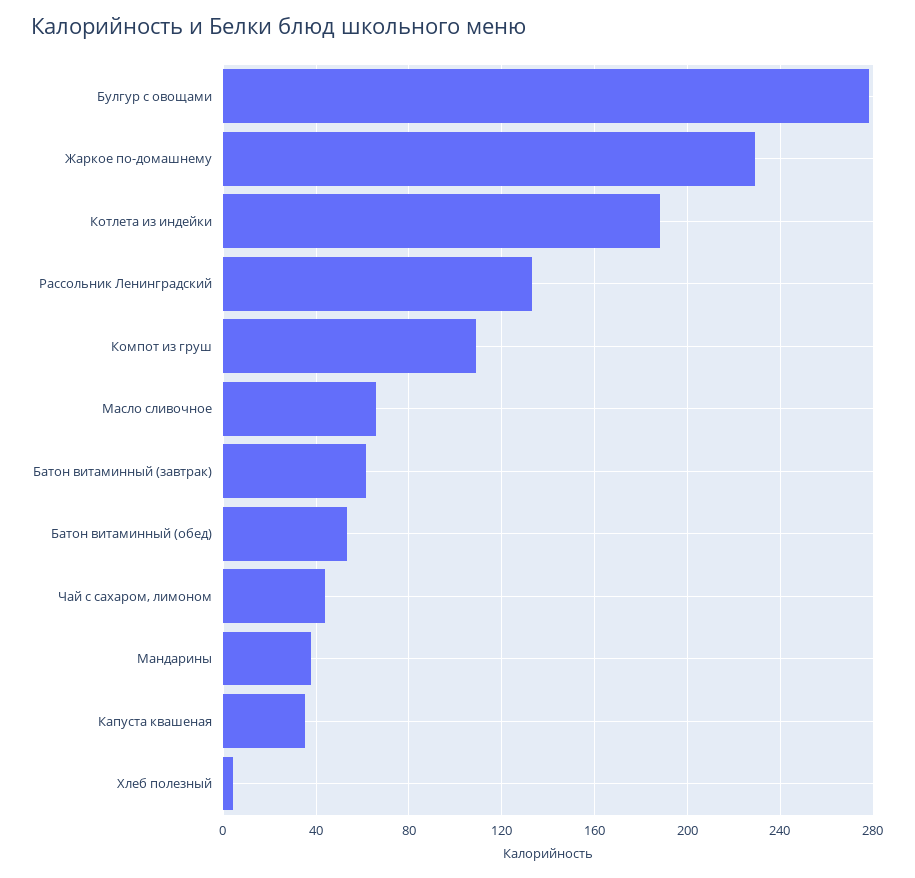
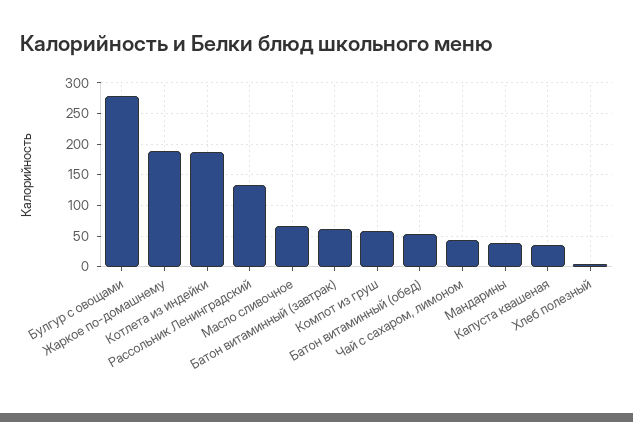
Жаркое по-домашнему: 230 -> 190
Компот из груш: 110 -> 60

